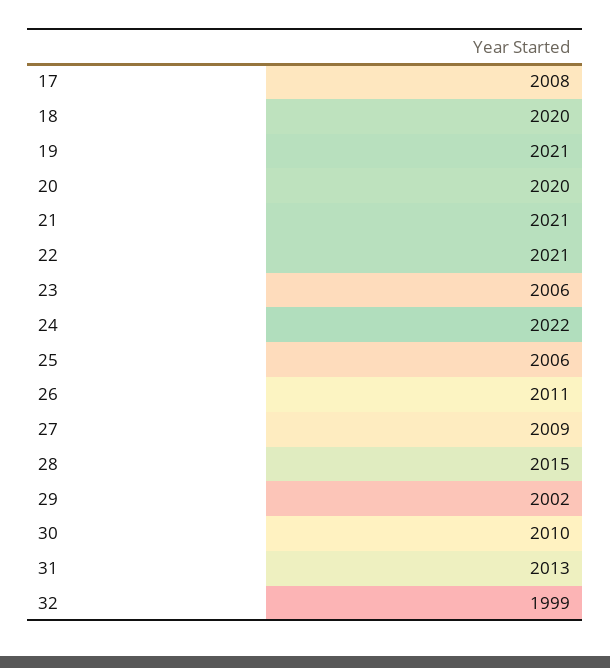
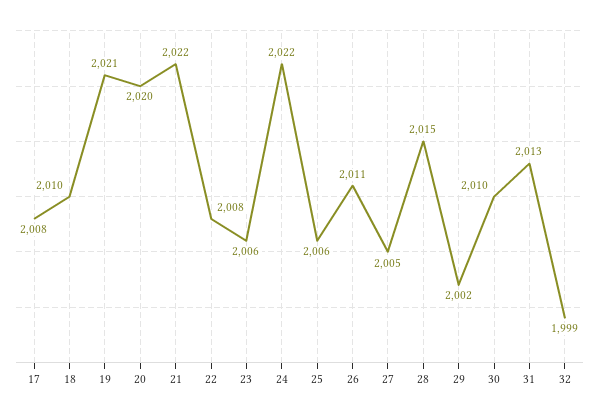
18: 2020 -> 2010
21: 2021 -> 2022
22: 2021 -> 2008
27: 2009 -> 2005

